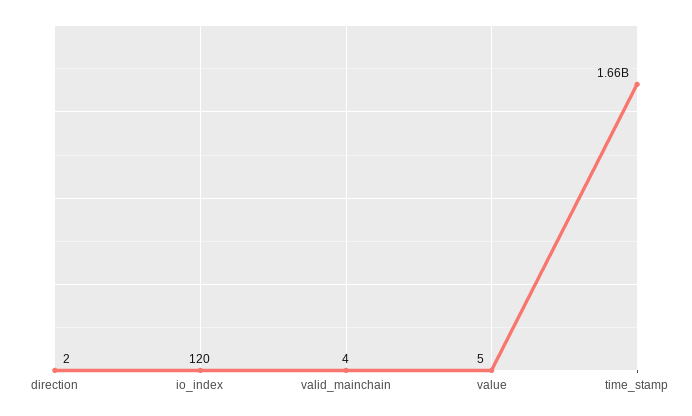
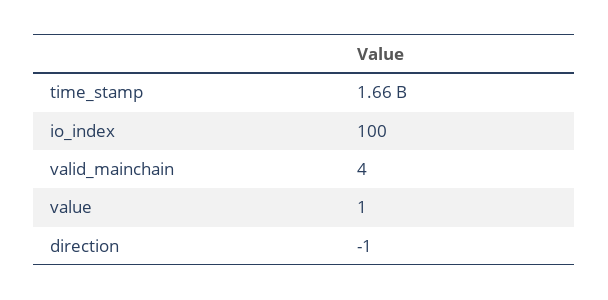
direction: 2 -> -1
io_index: 120 -> 100
value: 5 -> 1

